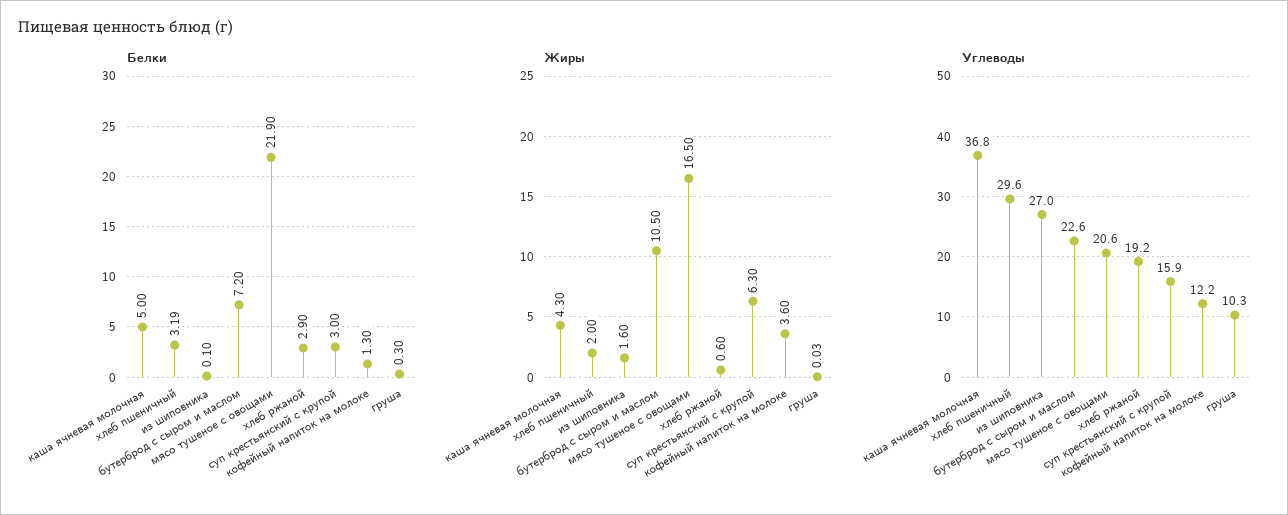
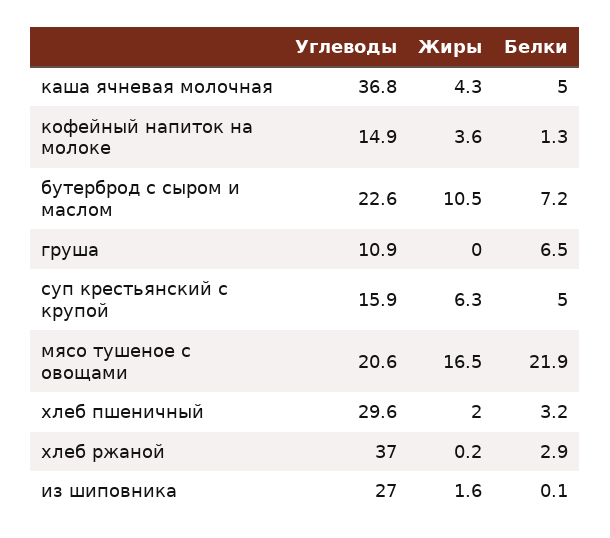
Белки, суп крестьянский с крупой: 3 -> 5
Белки, груша: 0.3 -> 6.5
Жиры, хлеб ржаной: 0.6 -> 0.2
Углеводы, хлеб ржаной: 19.2 -> 37
Углеводы, кофейный напиток на молоке: 12.2 -> 14.9
Углеводы, груша: 10.3 -> 10.9

